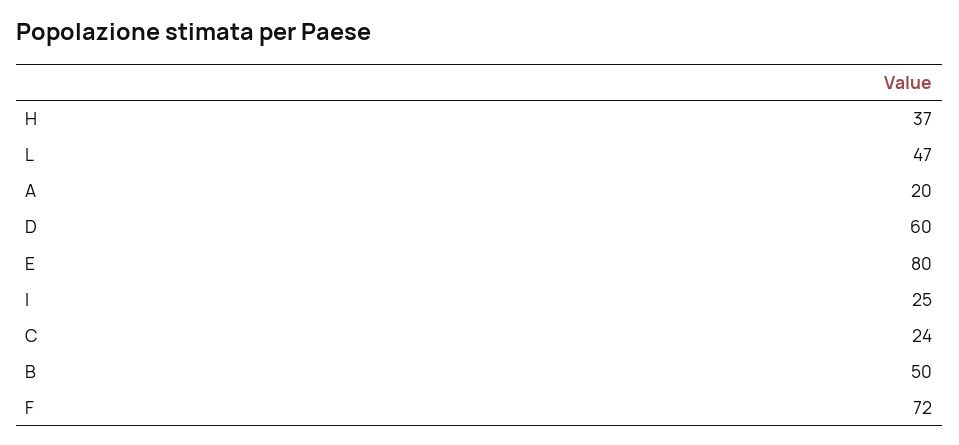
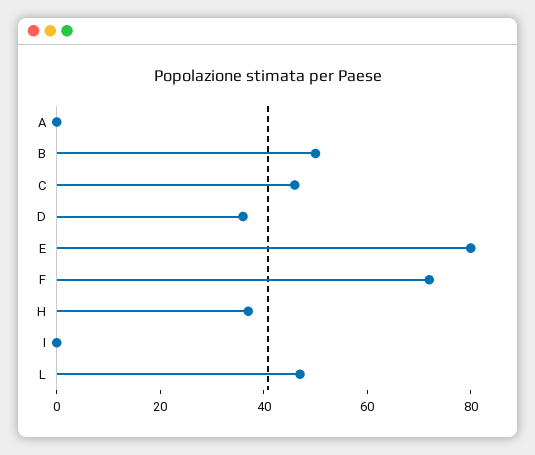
A: 20 -> 0
D: 60 -> 35
I: 25 -> 0
C: 24 -> 45

